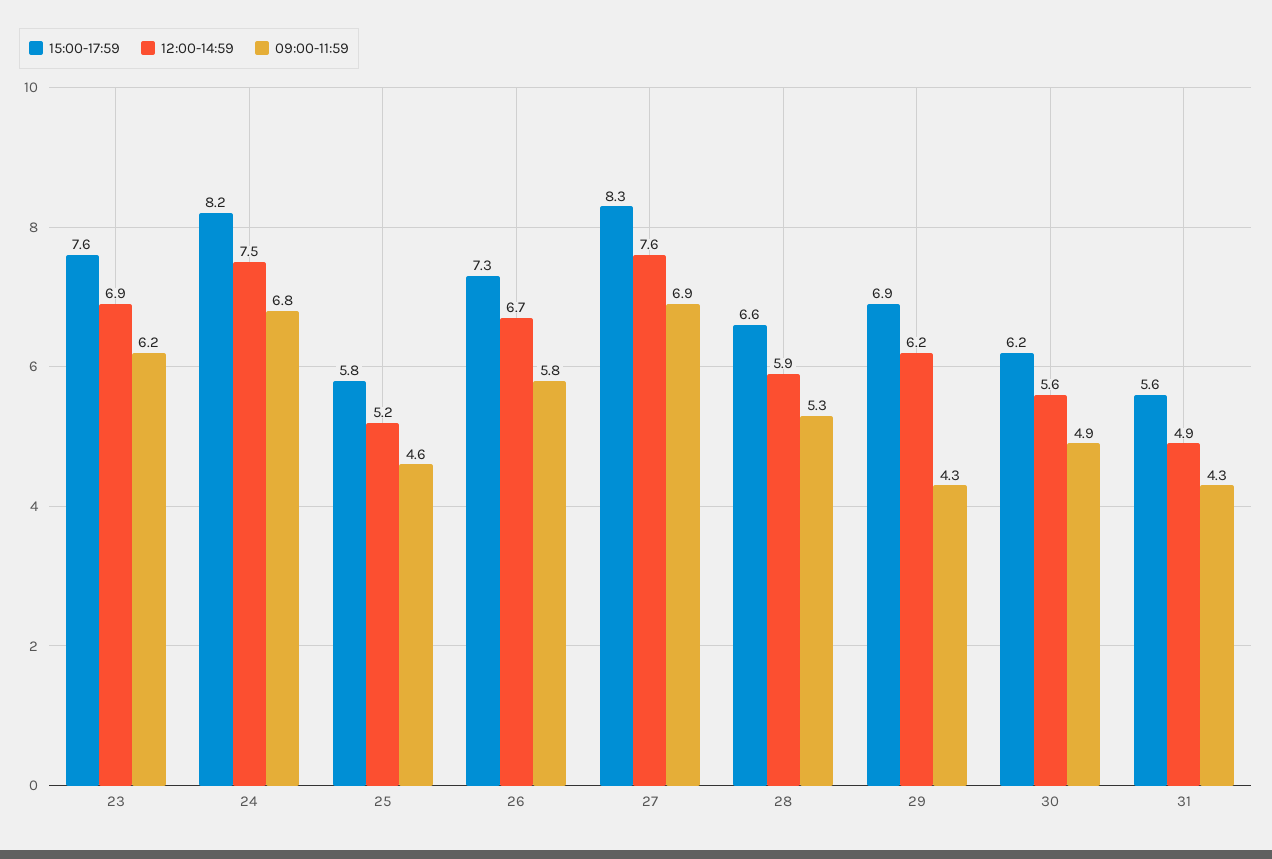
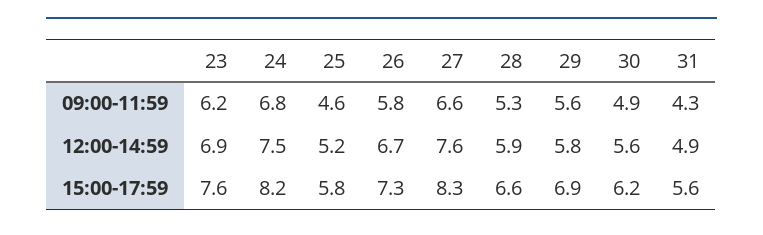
09:00-11:59, 27: 6.9 -> 6.6
12:00-14:59, 29: 6.2 -> 5.8
09:00-11:59, 29: 4.3 -> 5.6

